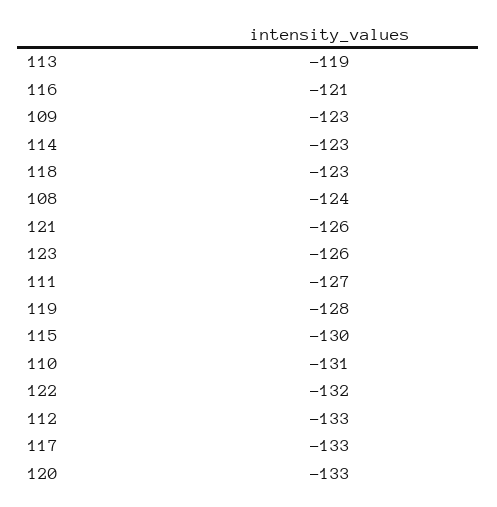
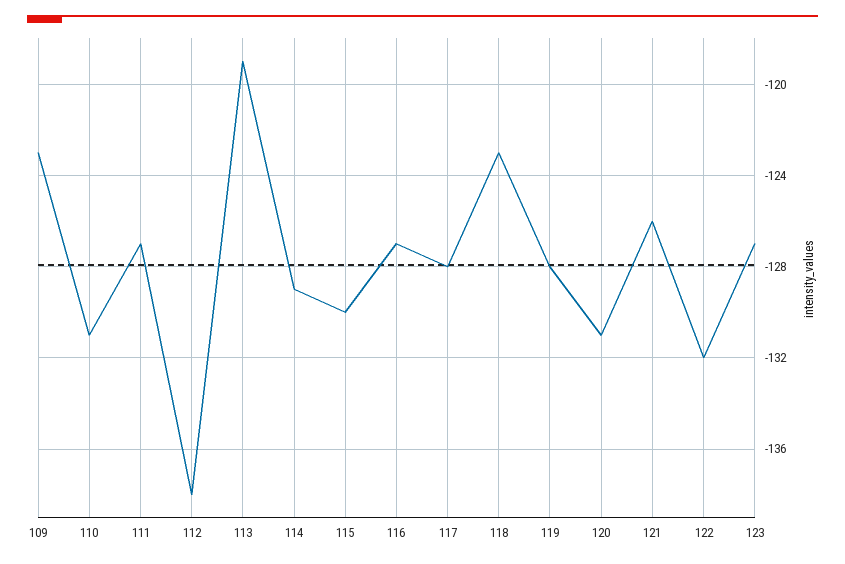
116: -121 -> -127
114: -123 -> -129
108: -124 -> none
123: -126 -> -127
112: -133 -> -138
117: -133 -> -128
120: -133 -> -131

